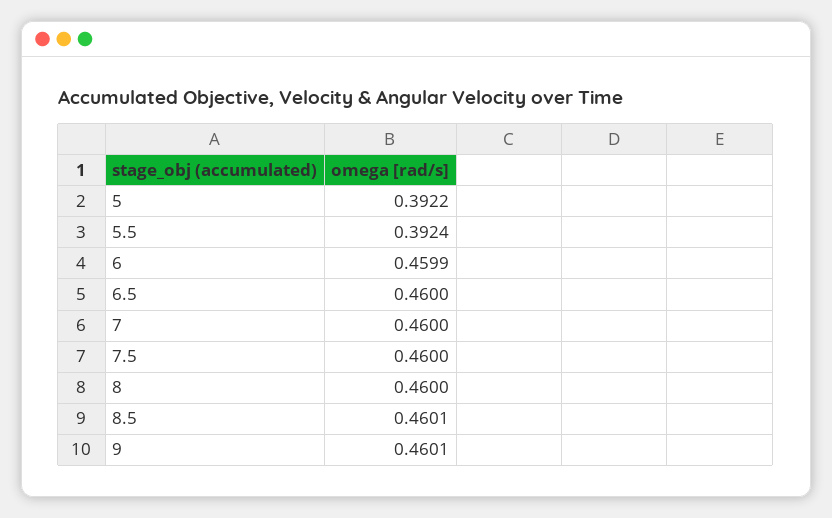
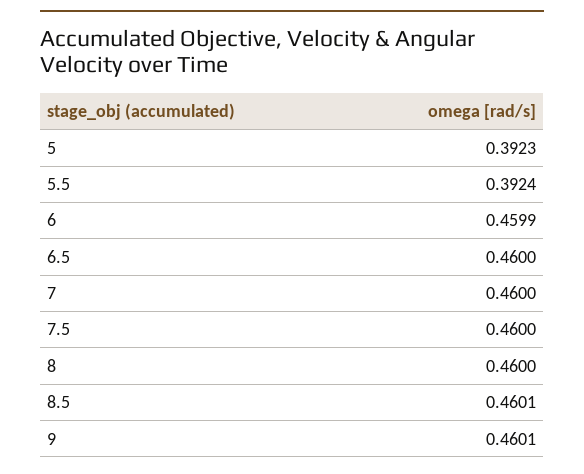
5: 0.3922 -> 0.3923

